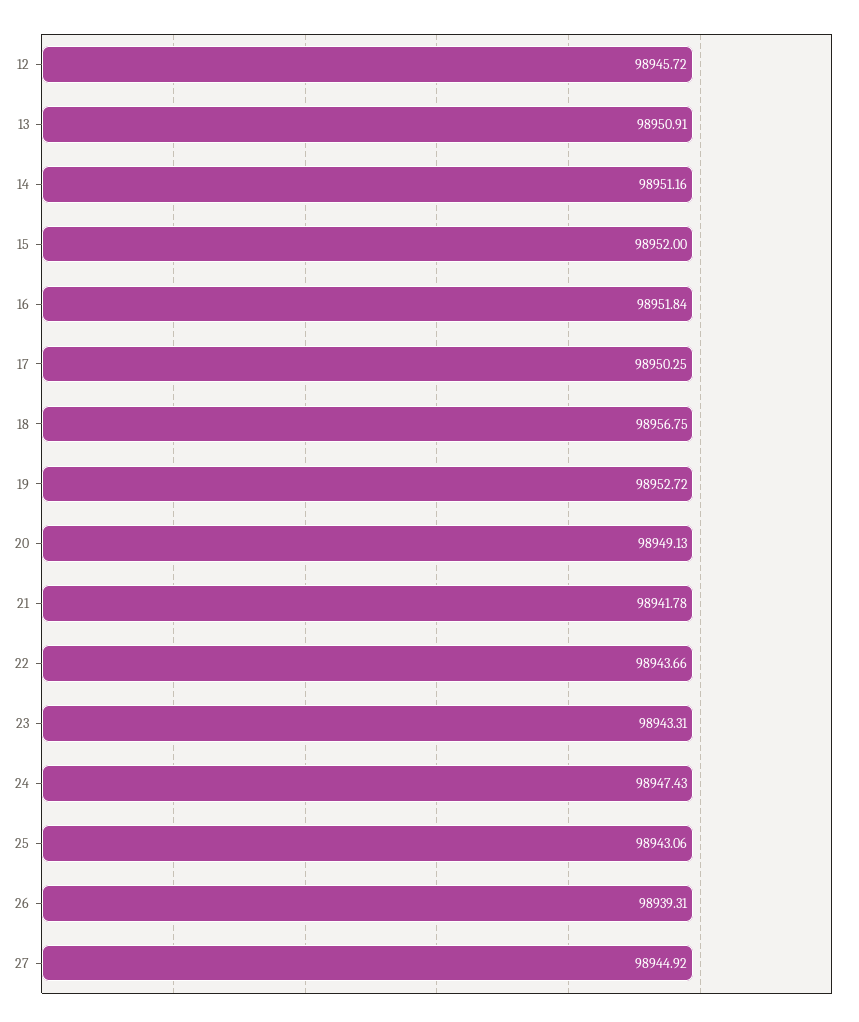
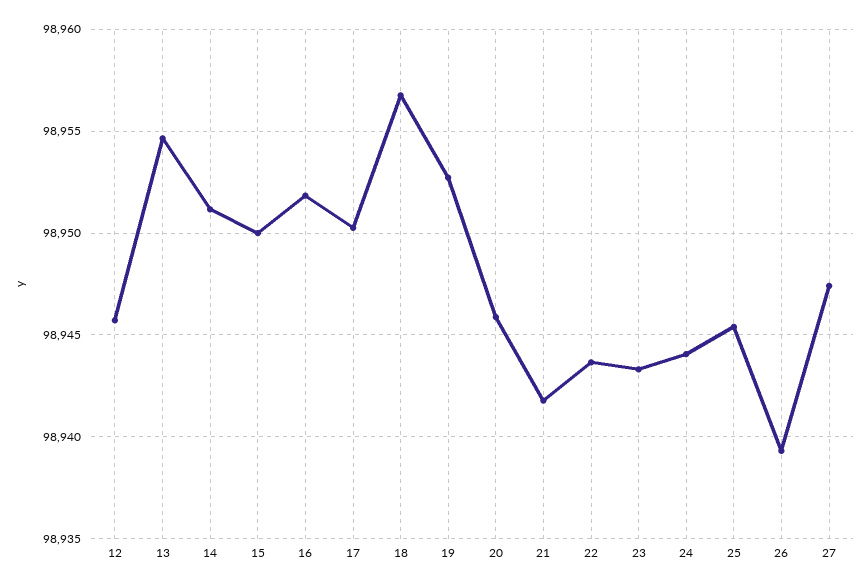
13: 98950.91 -> 98954.5
15: 98952 -> 98950
20: 98949.13 -> 98946
24: 98947.43 -> 98944
25: 98943.06 -> 98945.5
27: 98944.92 -> 98947.5

